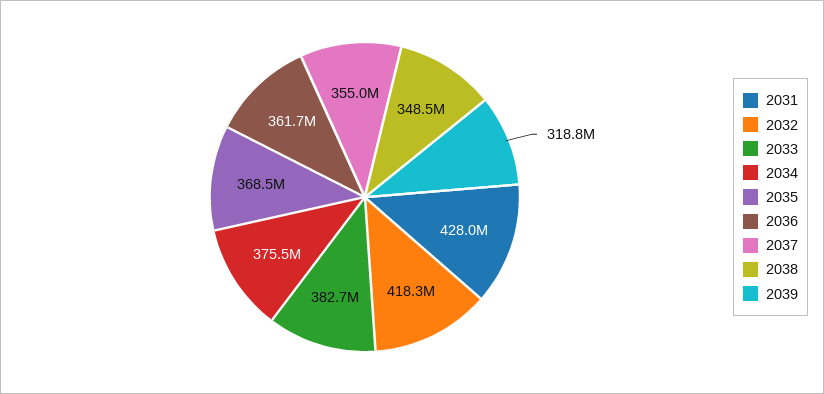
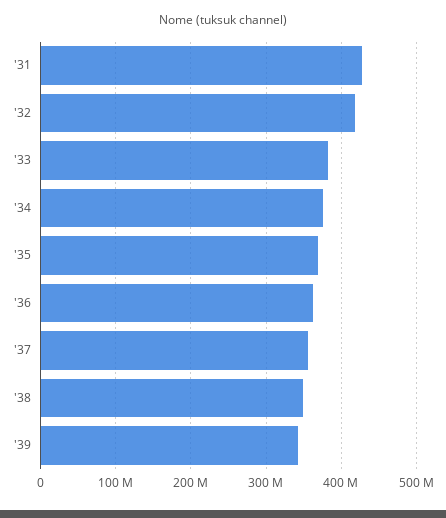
2039: 318800000 -> 340000000

